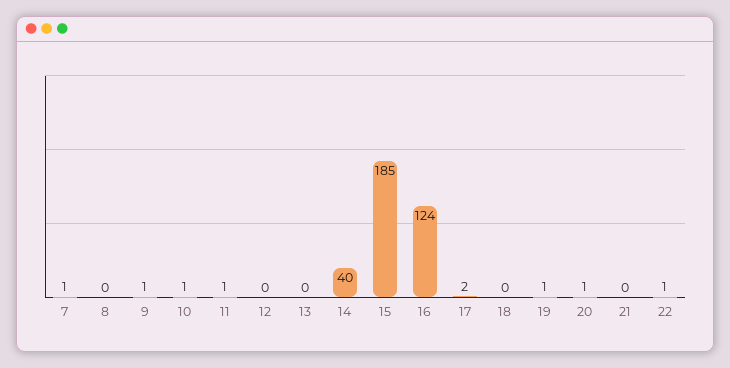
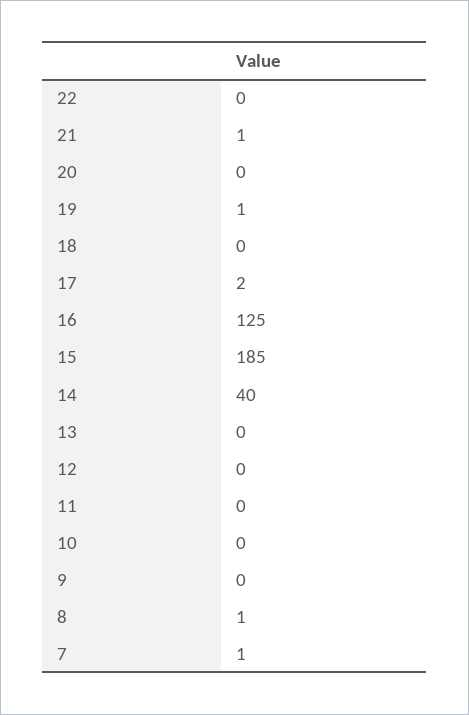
8: 0 -> 1
9: 1 -> 0
10: 1 -> 0
11: 1 -> 0
16: 124 -> 125
20: 1 -> 0
21: 0 -> 1
22: 1 -> 0

